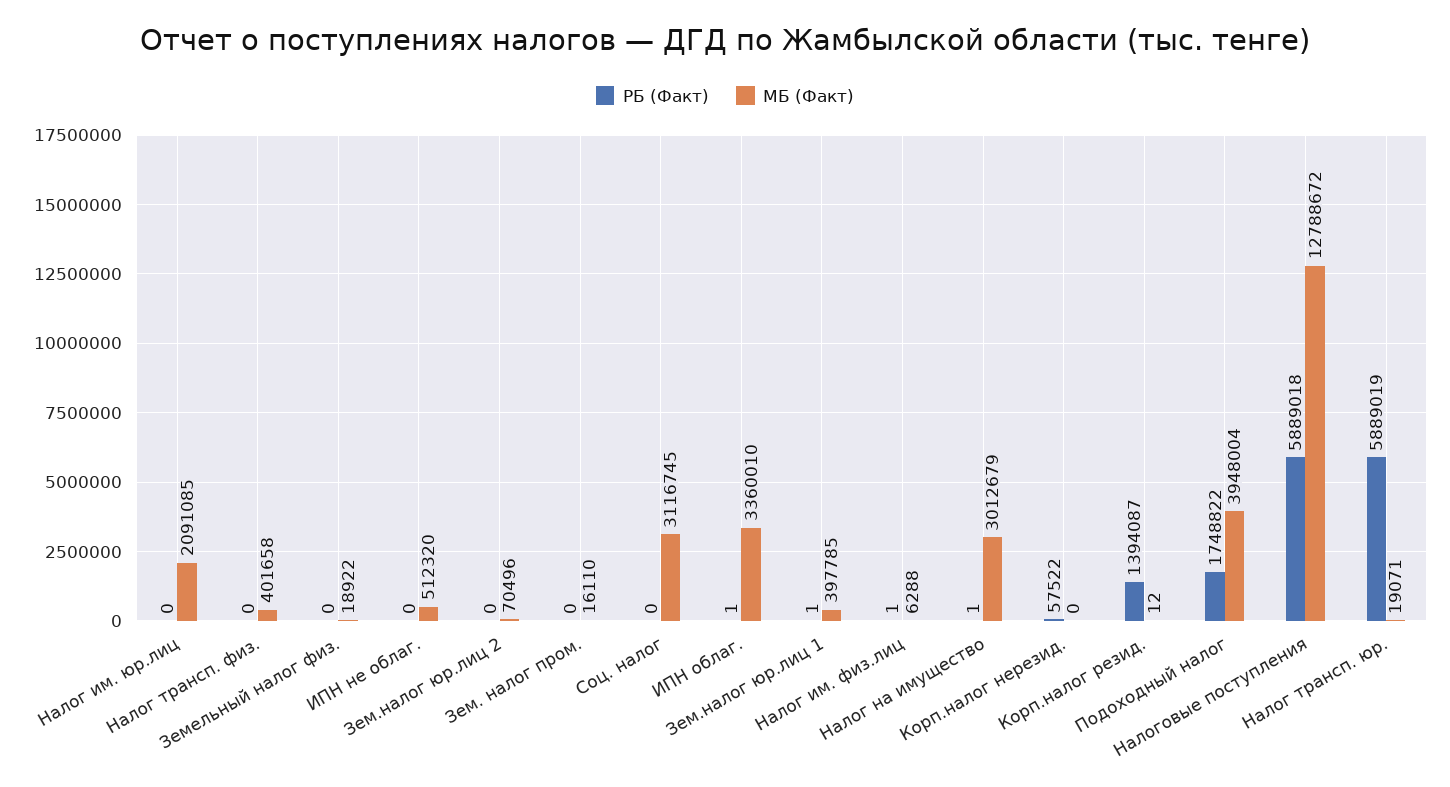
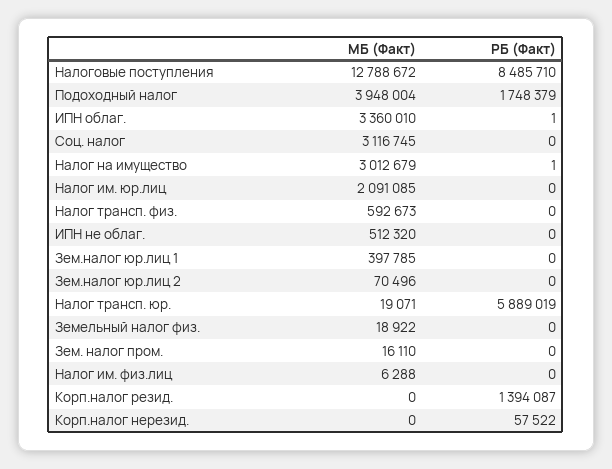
МБ (Факт), Налог трансп. физ.: 401658 -> 592673
РБ (Факт), Зем.налог юр.лиц 1: 1 -> 0
РБ (Факт), Налог им. физ.лиц: 1 -> 0
МБ (Факт), Корп.налог резид.: 12 -> 0
РБ (Факт), Подоходный налог: 1748822 -> 1748379
РБ (Факт), Налоговые поступления: 5889018 -> 8485710

